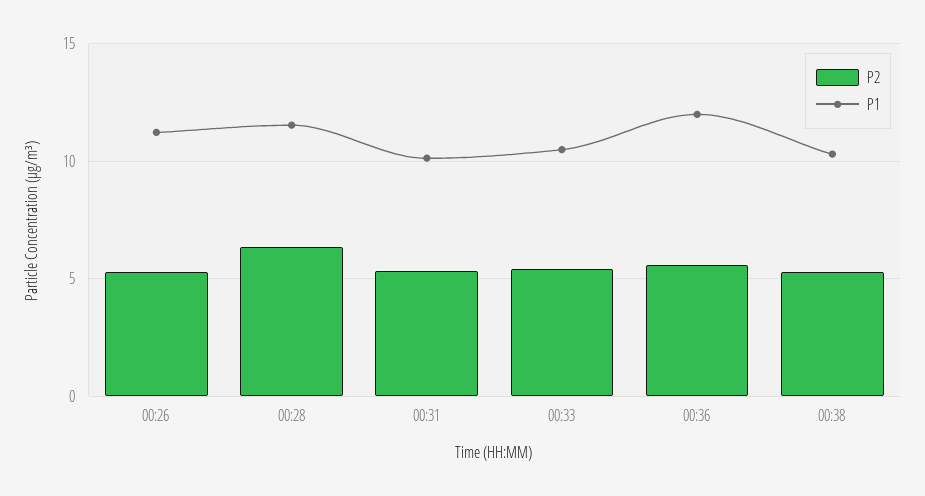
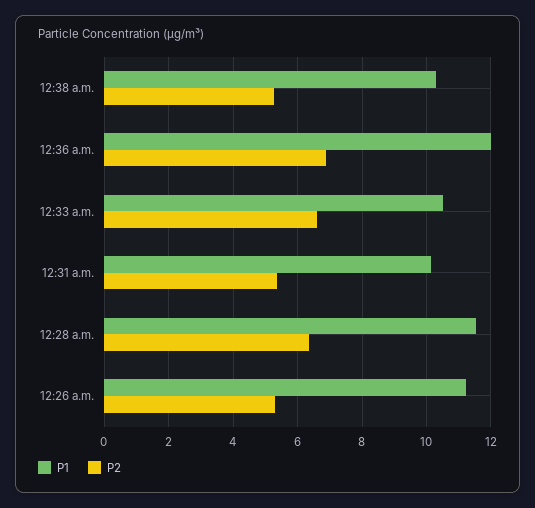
P2, 00:33: 5.5 -> 6.6
P2, 00:36: 5.5 -> 6.8

